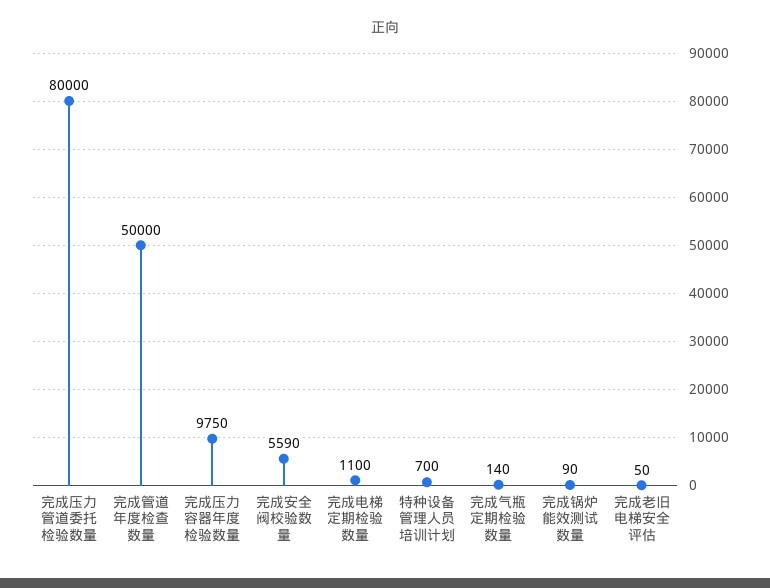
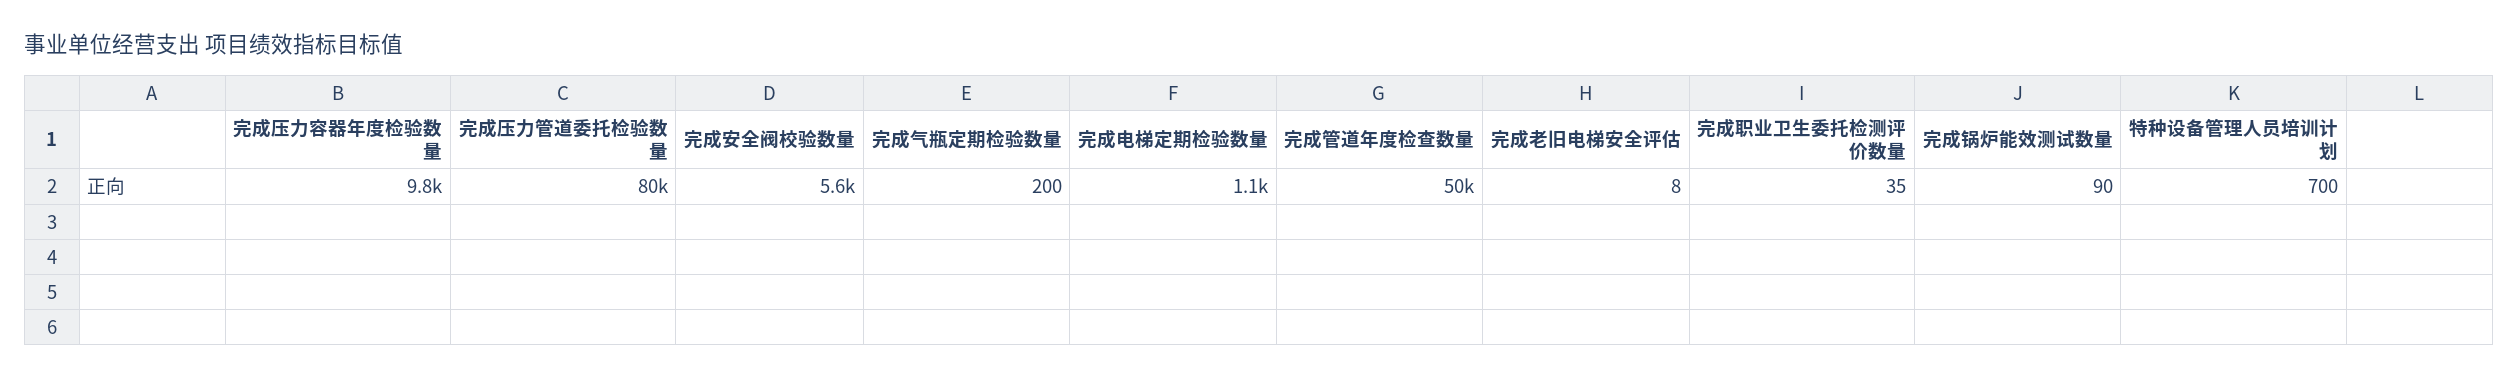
完成气瓶定期检验数量: 140 -> 200
完成老旧电梯安全评估: 50 -> 8
完成职业卫生委托检测评价数量: none -> 35

